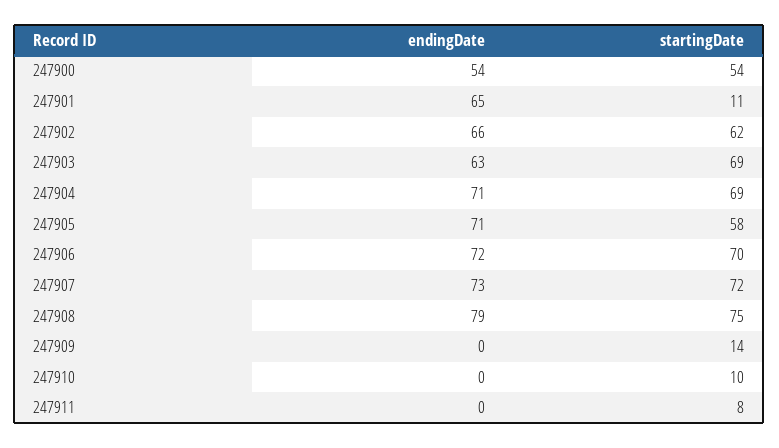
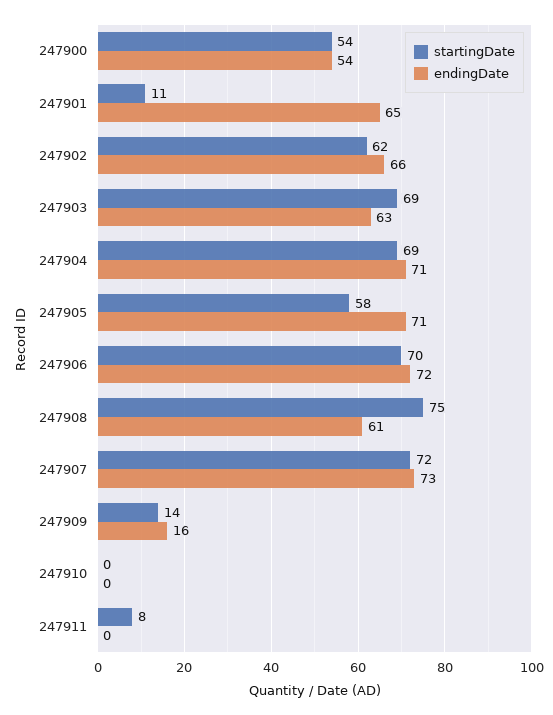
endingDate, 247908: 79 -> 61
endingDate, 247909: 0 -> 16
startingDate, 247910: 10 -> 0

